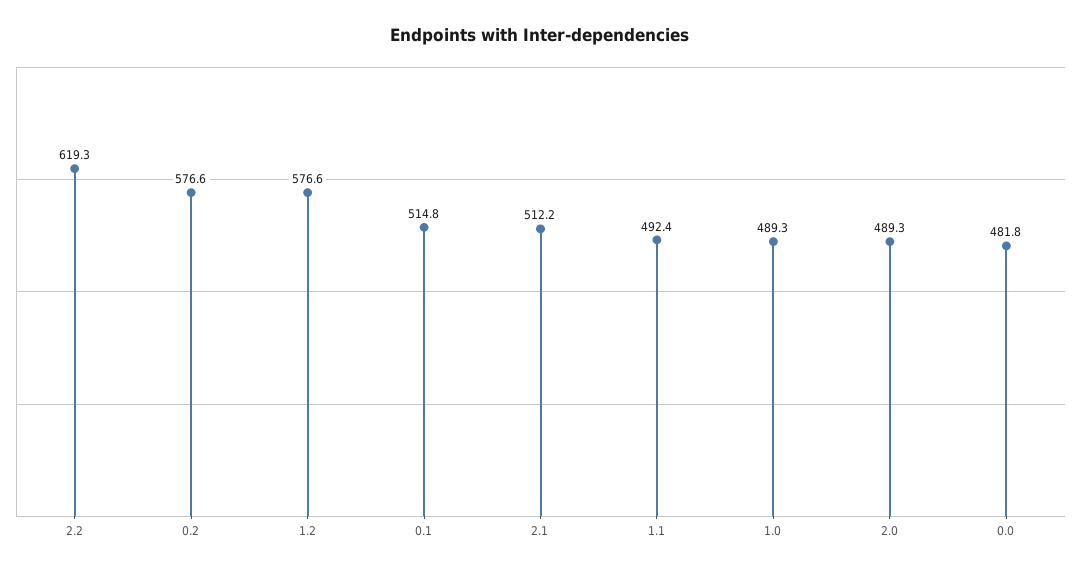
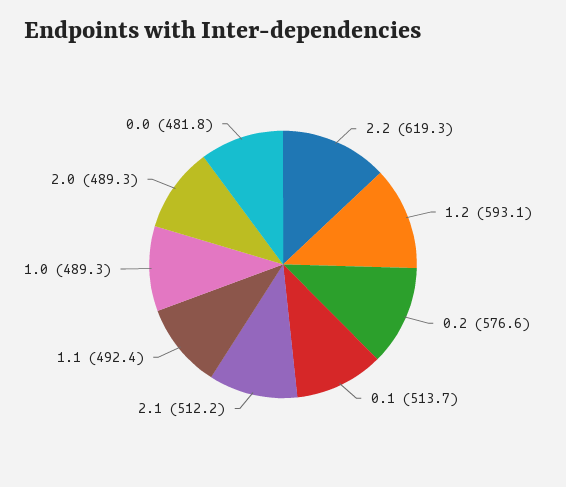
1.2: 576.6 -> 593.1
0.1: 514.8 -> 513.7

